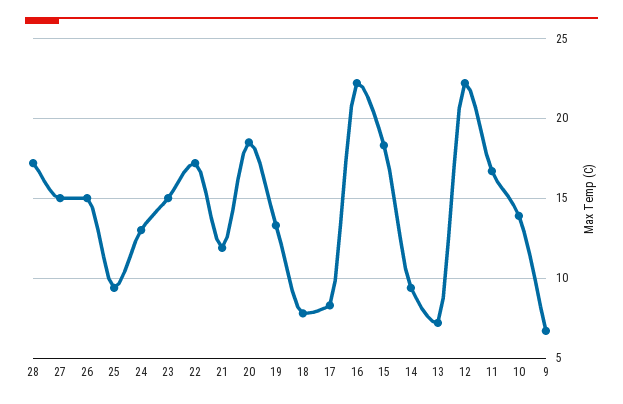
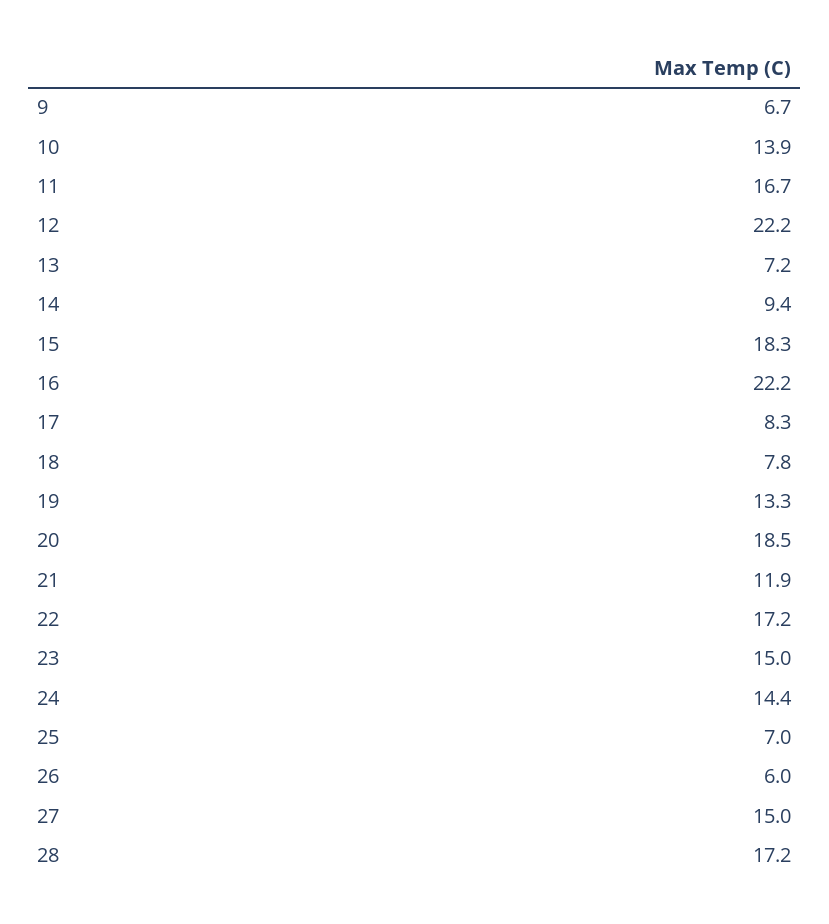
26: 15 -> 6
25: 9.5 -> 7
24: 13 -> 14.4

